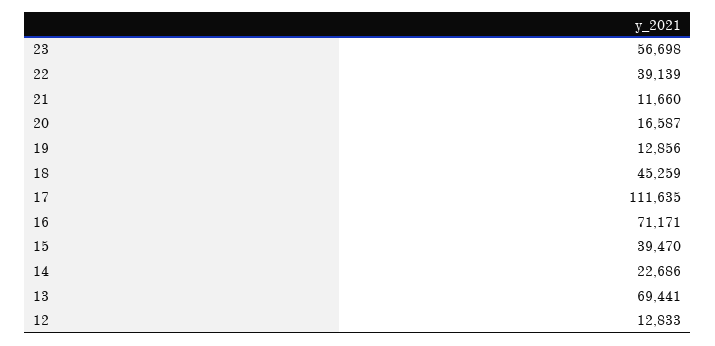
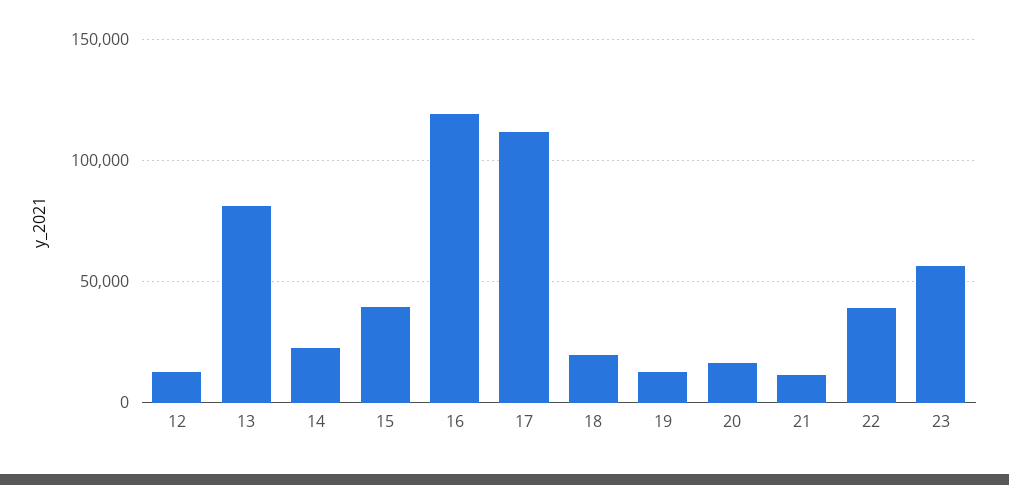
18: 45259 -> 20000
16: 71171 -> 120000
13: 69441 -> 80000

